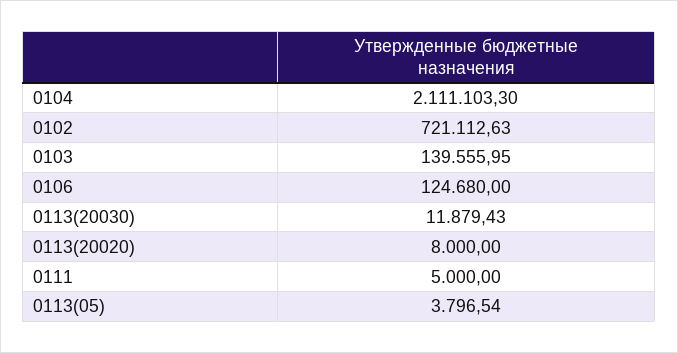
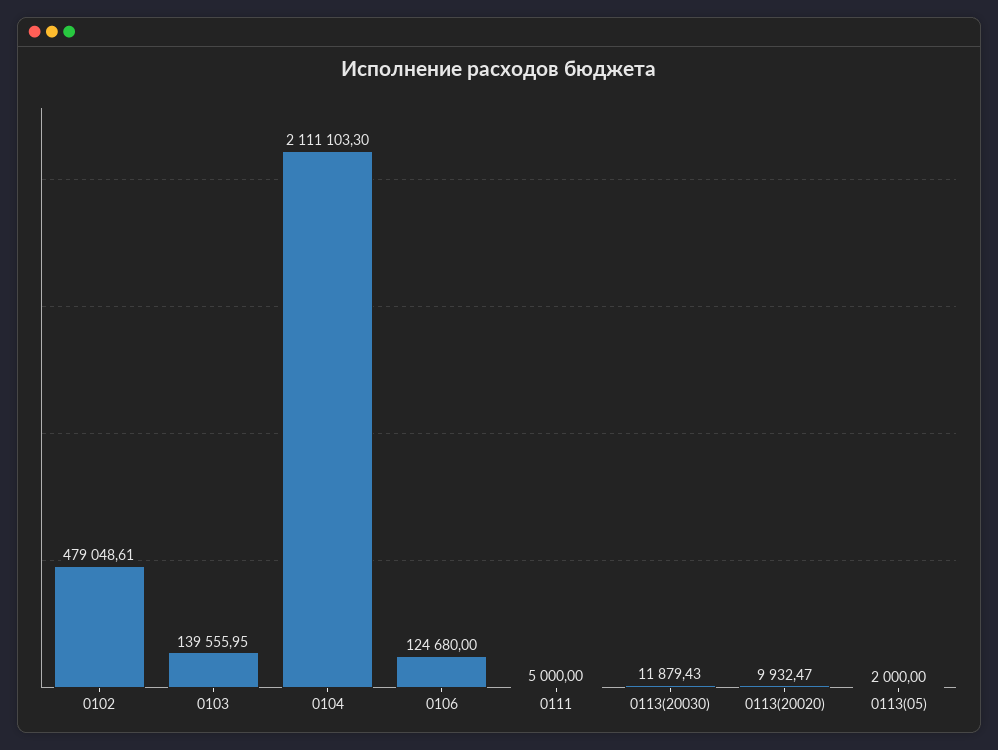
0102: 721112.63 -> 479048.61
0113(20020): 8000 -> 9932.47
0113(05): 3796.54 -> 2000

